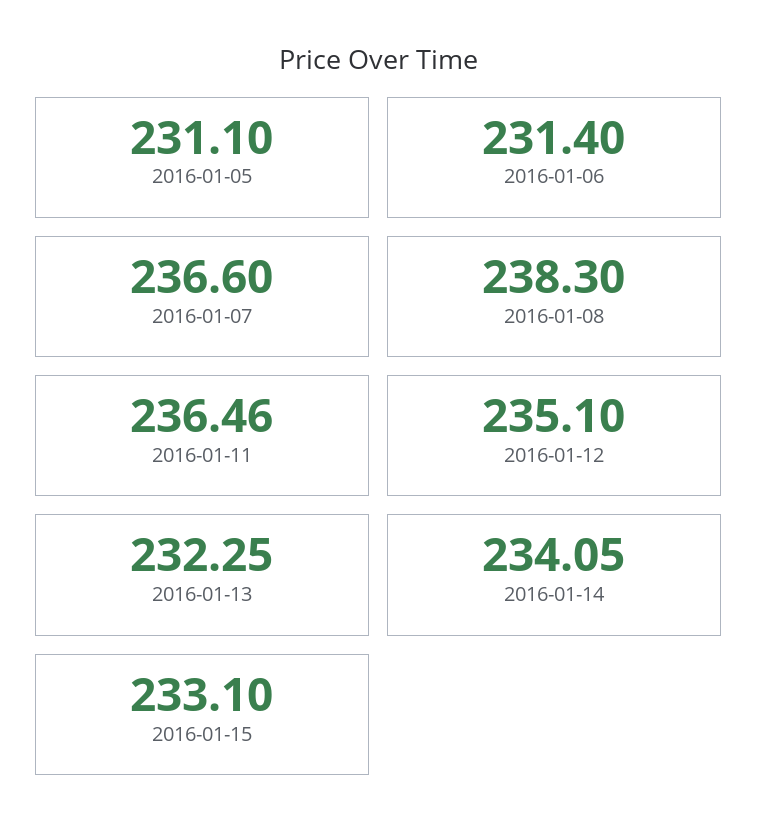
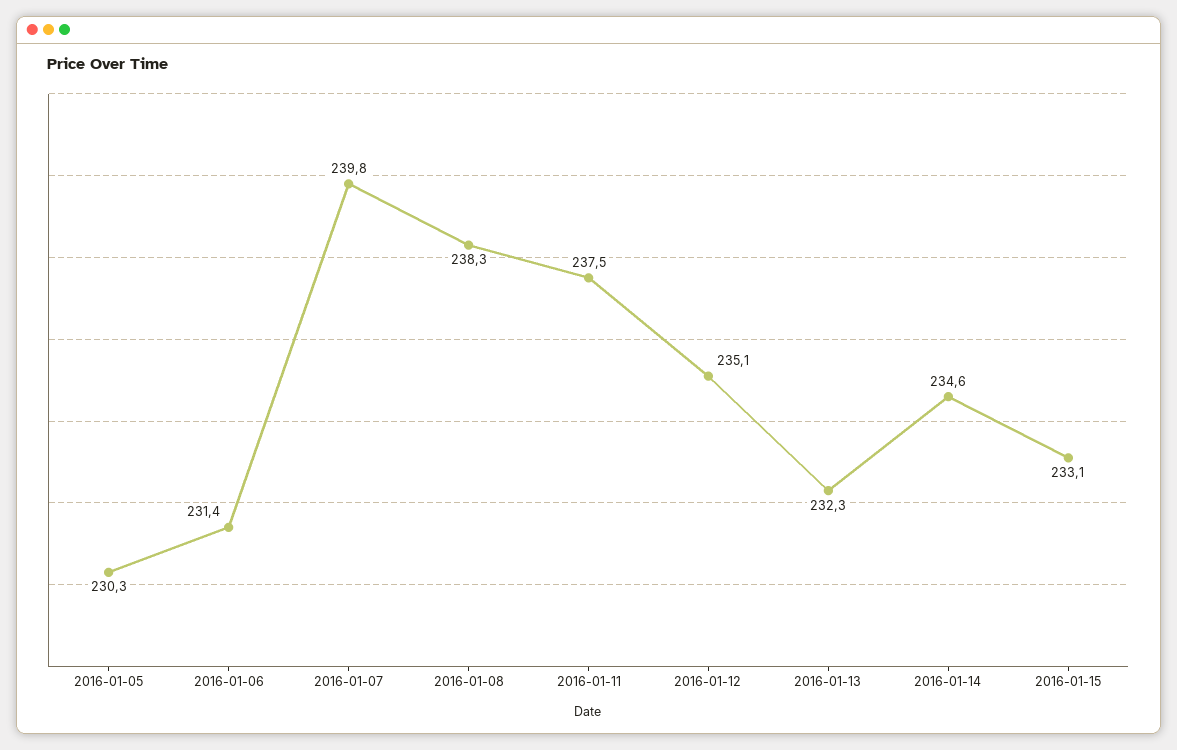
2016-01-05: 231.1 -> 230.3
2016-01-07: 236.6 -> 239.8
2016-01-11: 236.46 -> 237.5
2016-01-14: 234.05 -> 234.6

